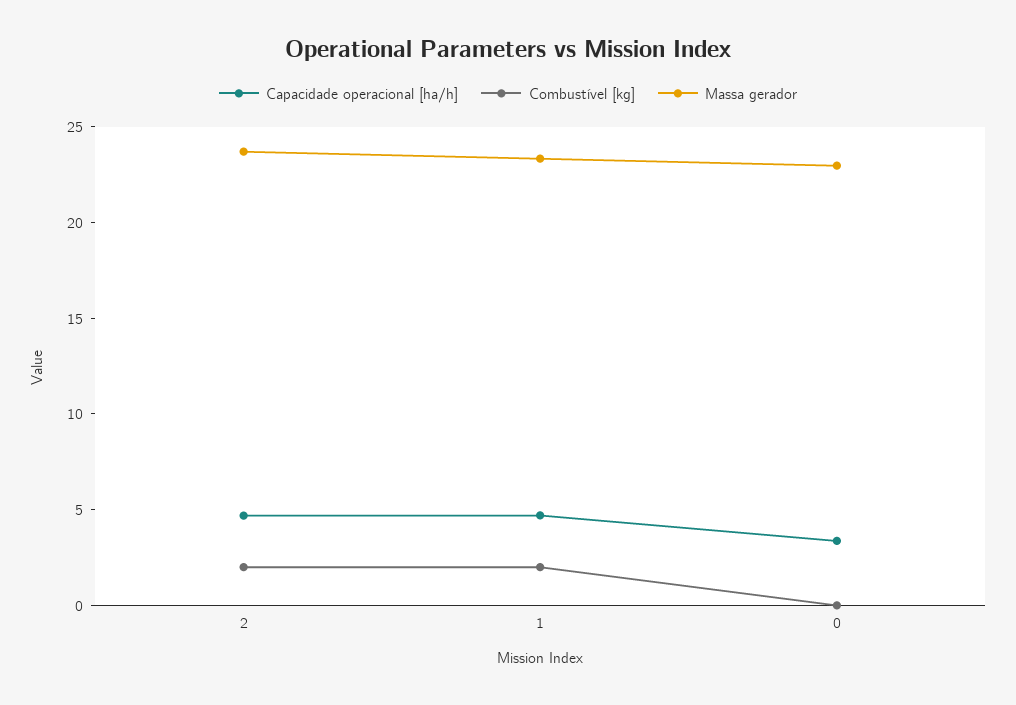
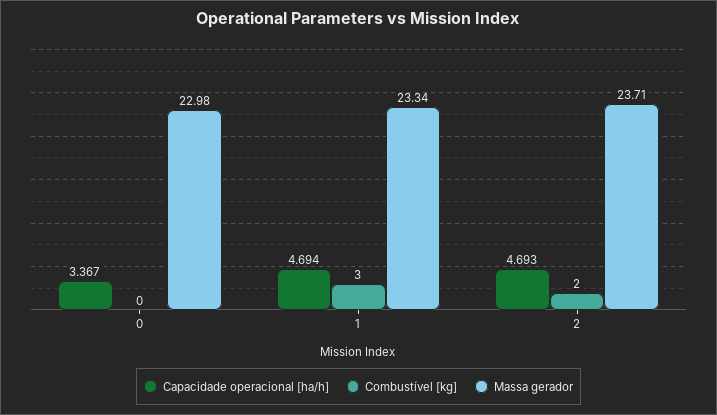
Combustível [kg], 1: 2 -> 3

